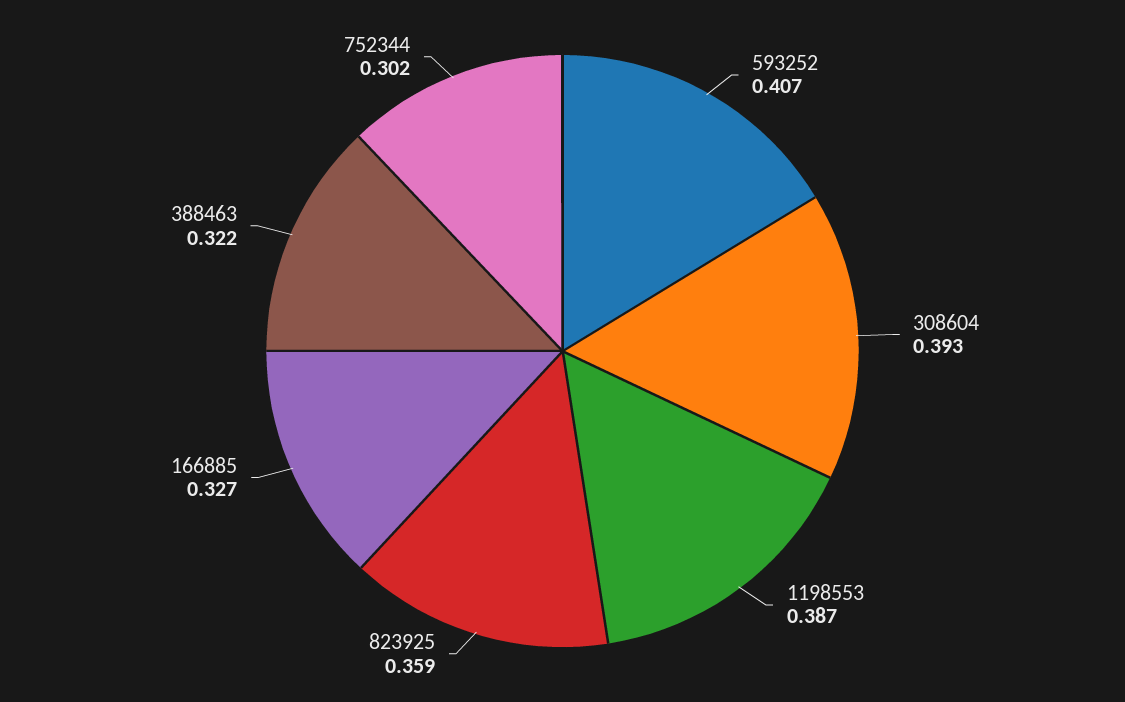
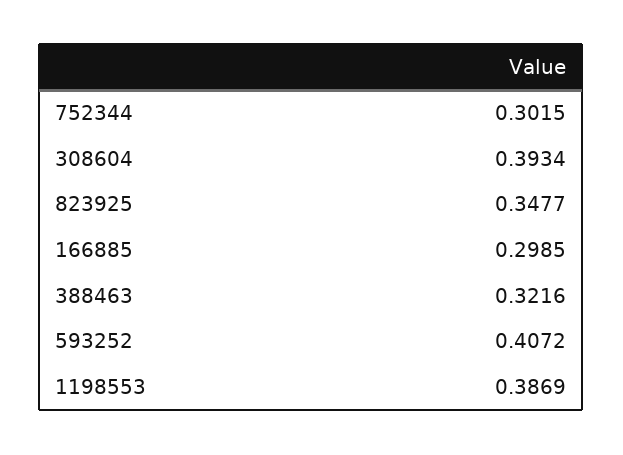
823925: 0.359 -> 0.3477
166885: 0.327 -> 0.2985

